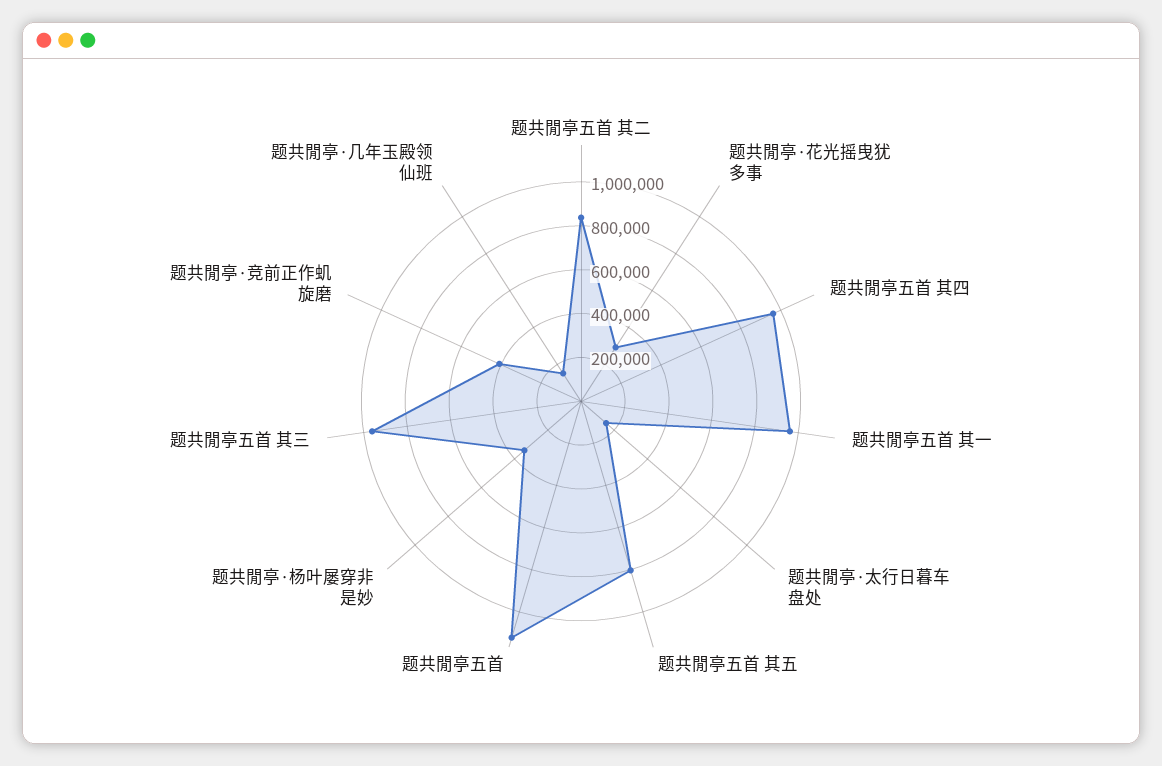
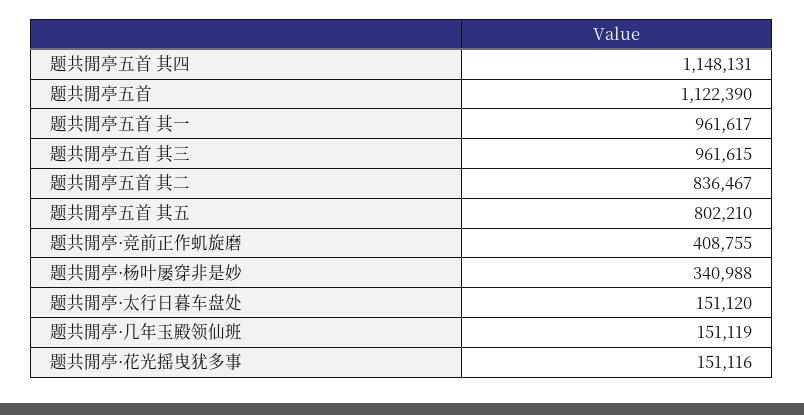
题共閒亭·花光摇曳犹多事: 300000 -> 151116
题共閒亭五首 其四: 950000 -> 1148131

